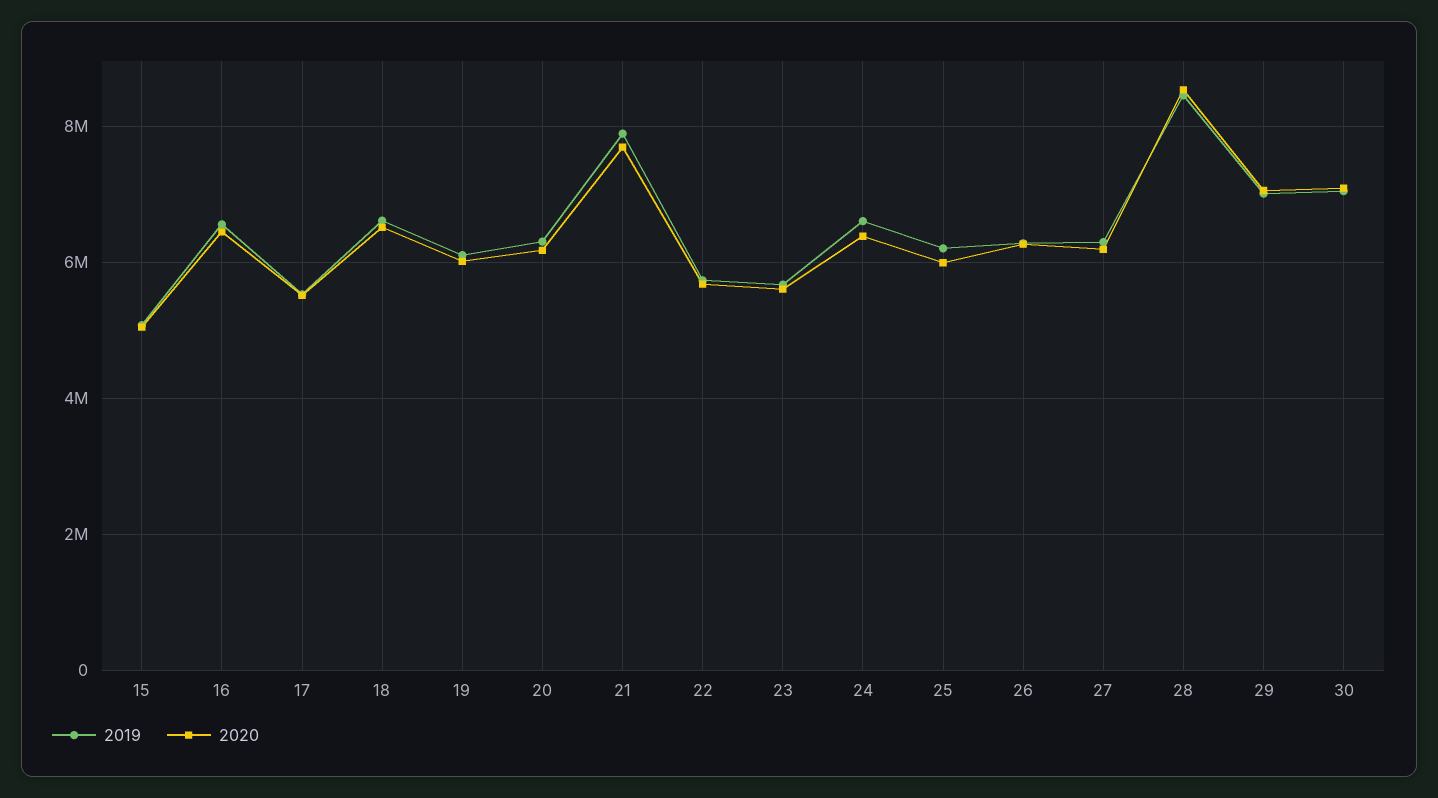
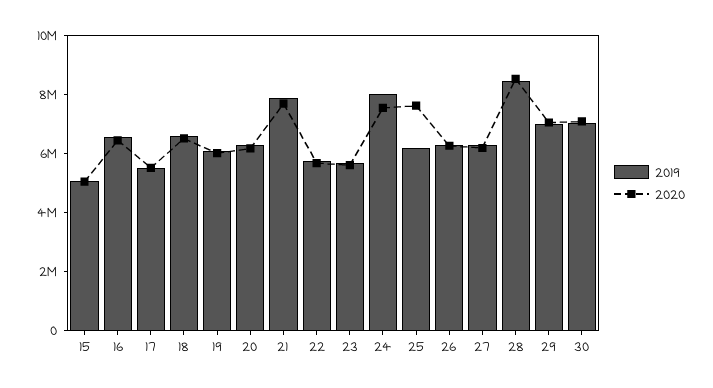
2019, 24: 6600000 -> 8000000
2020, 24: 6400000 -> 7500000
2020, 25: 6000000 -> 7500000

